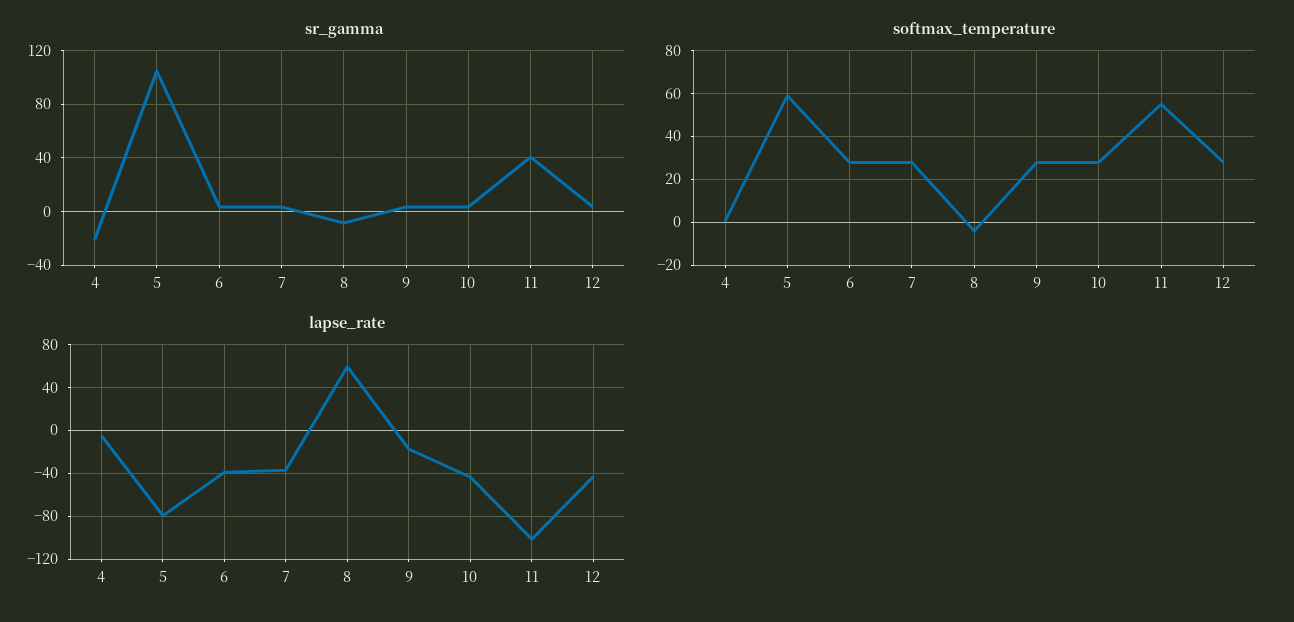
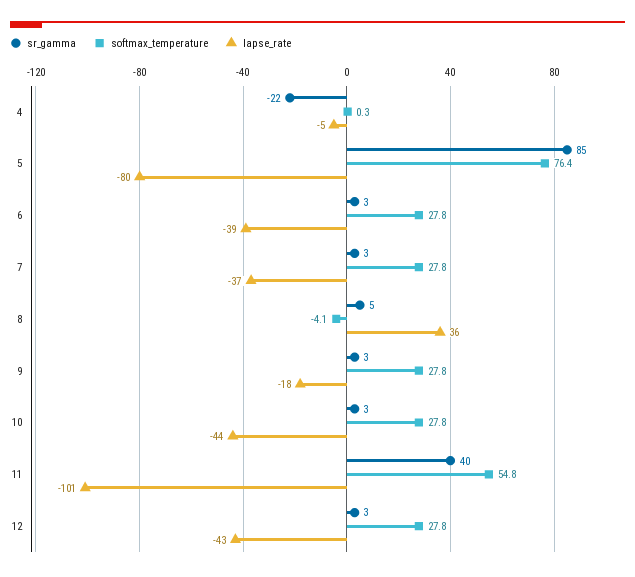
sr_gamma, 5: 105 -> 85
sr_gamma, 8: -10 -> 5
softmax_temperature, 5: 60 -> 76.4
lapse_rate, 8: 60 -> 36

